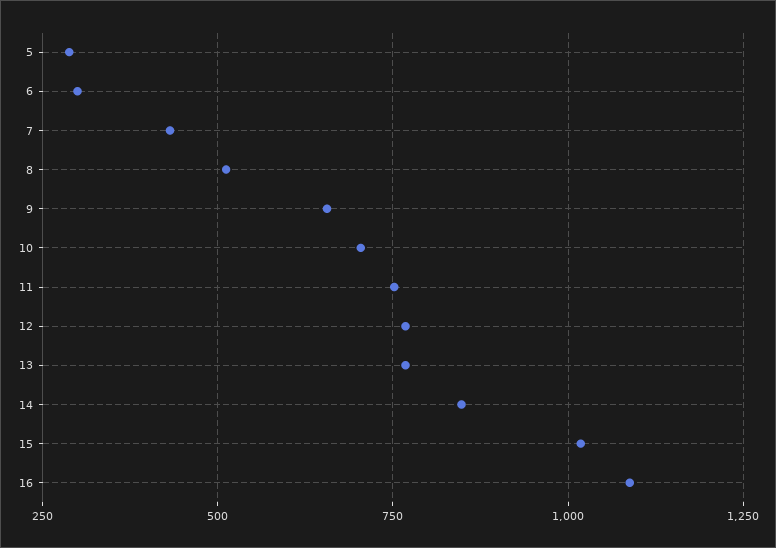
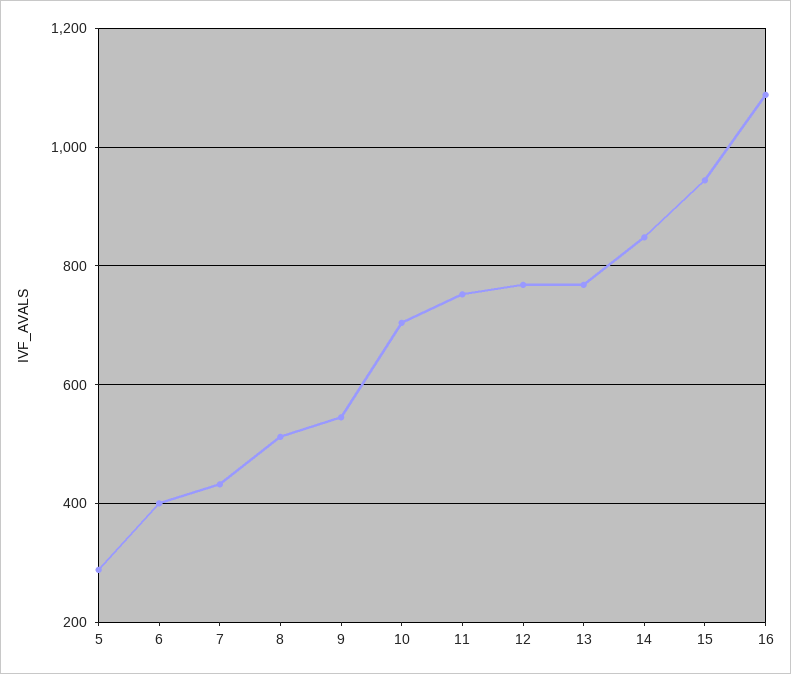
6: 300 -> 400
9: 650 -> 540
15: 1025 -> 940

